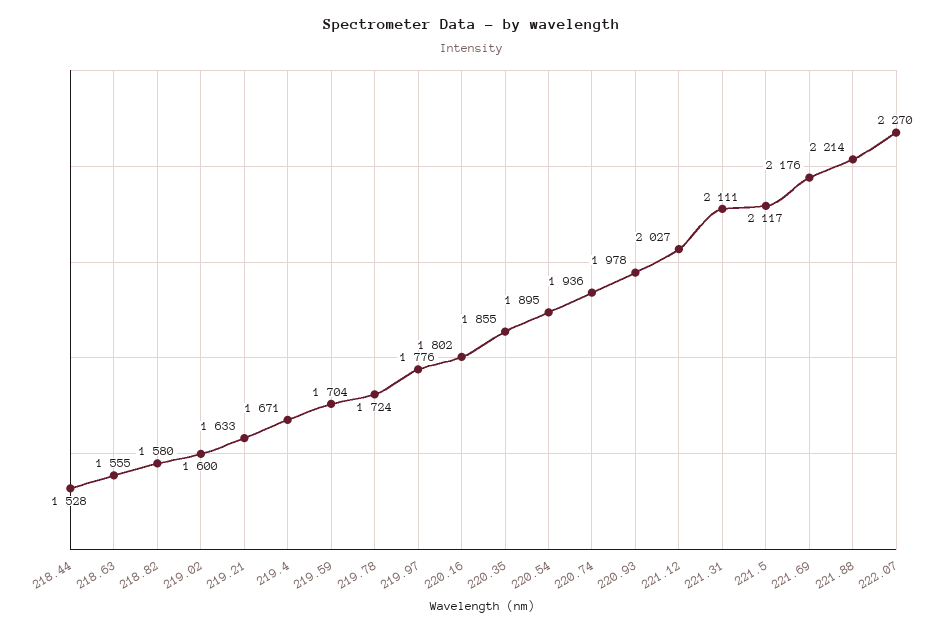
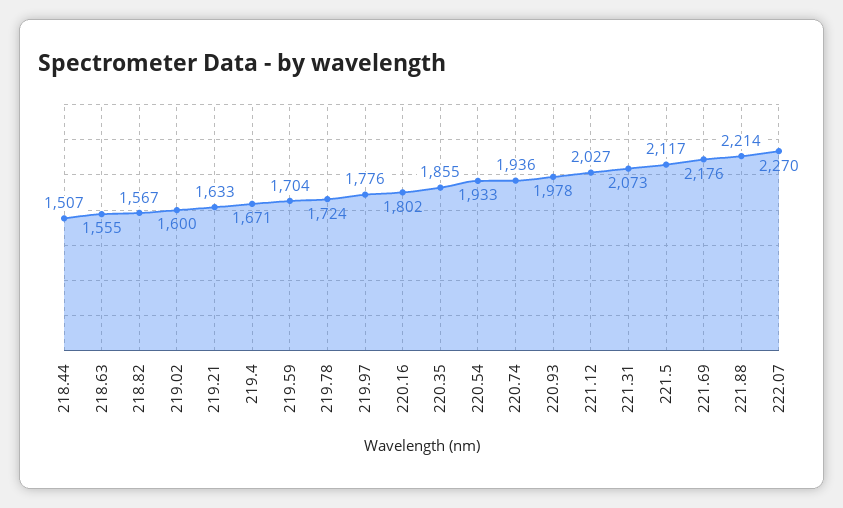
218.44: 1528 -> 1507
218.82: 1580 -> 1567
220.54: 1895 -> 1933
221.31: 2111 -> 2073

